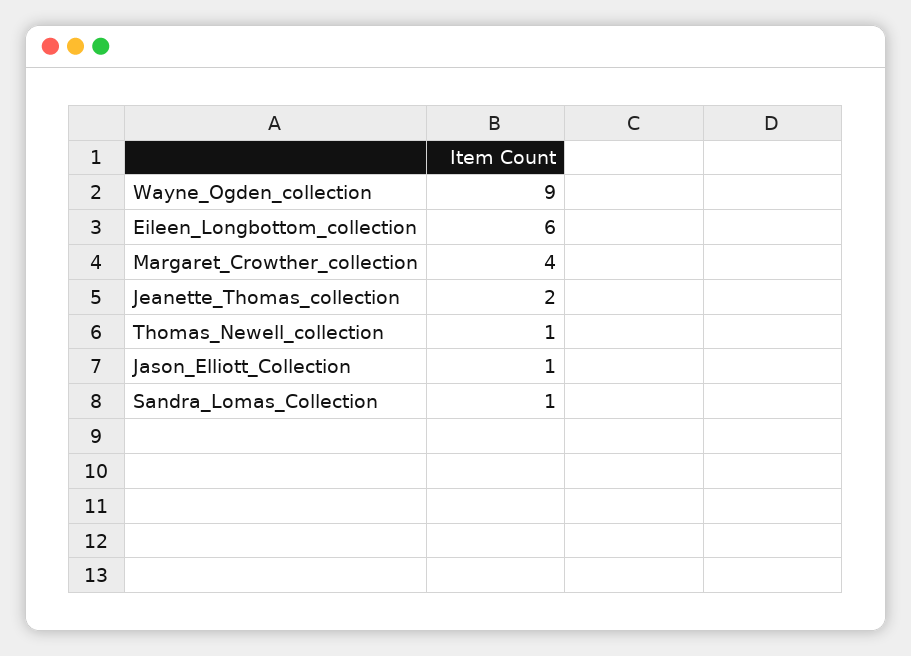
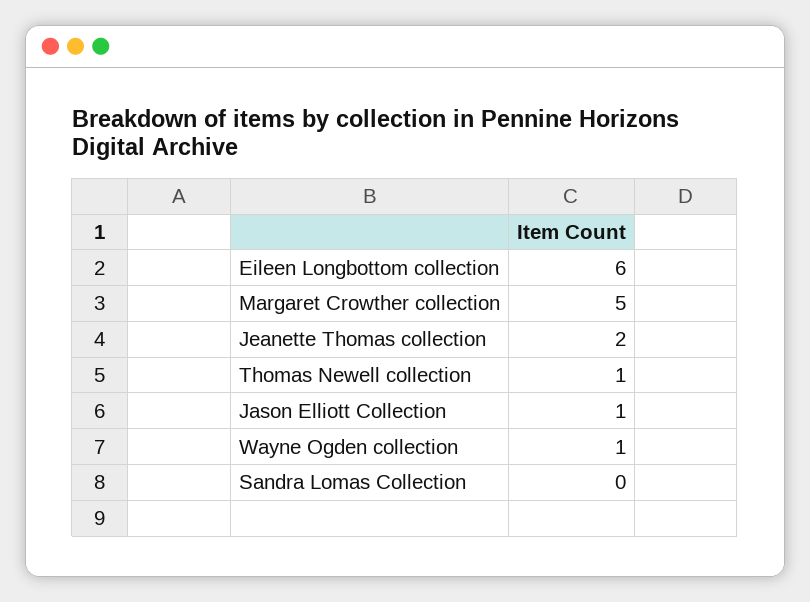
Wayne_Ogden_collection: 9 -> 1
Margaret_Crowther_collection: 4 -> 5
Sandra_Lomas_Collection: 1 -> 0

